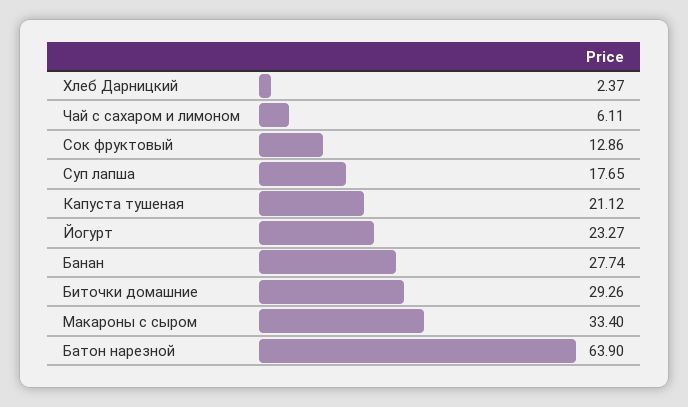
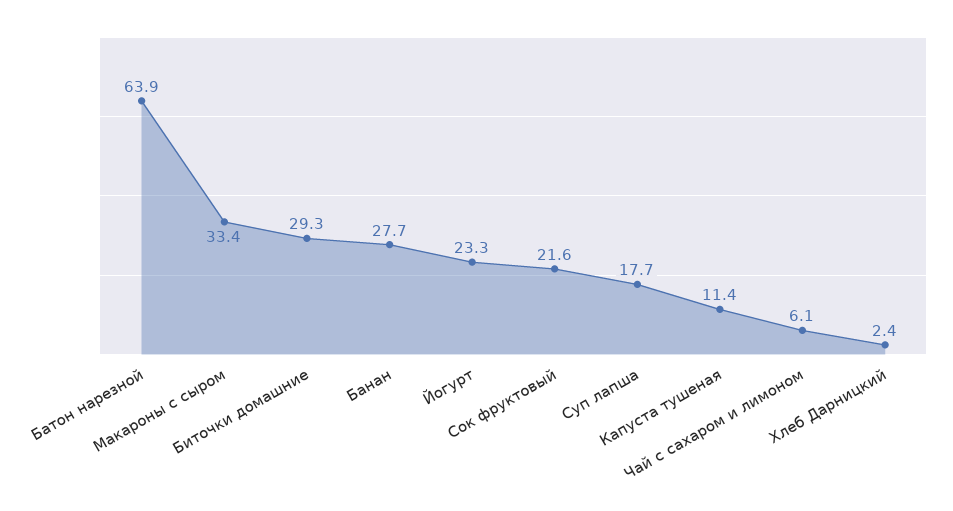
Сок фруктовый: 12.86 -> 21.6
Капуста тушеная: 21.12 -> 11.4

